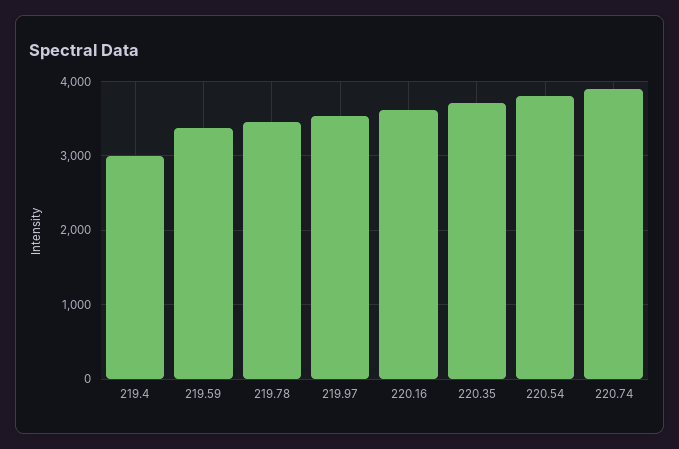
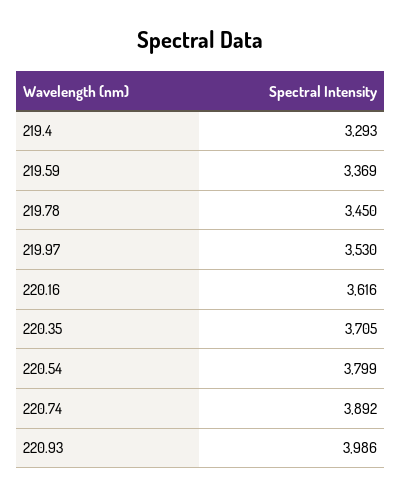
219.4: 3000 -> 3293
220.93: none -> 3986

